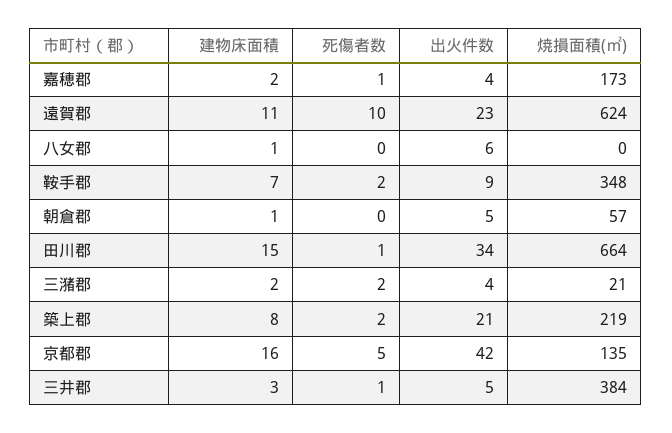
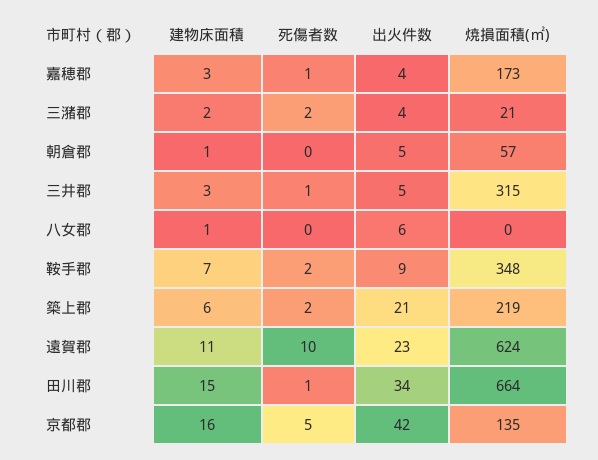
建物床面積, 嘉穂郡: 2 -> 3
建物床面積, 築上郡: 8 -> 6
焼損面積(㎡), 三井郡: 384 -> 315

